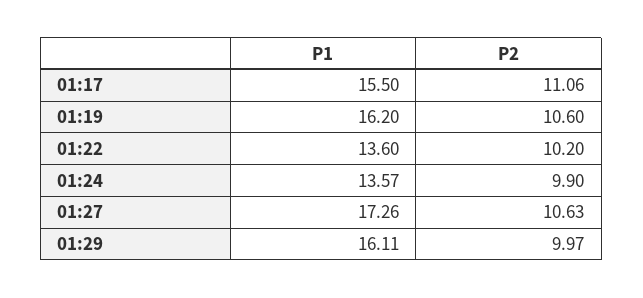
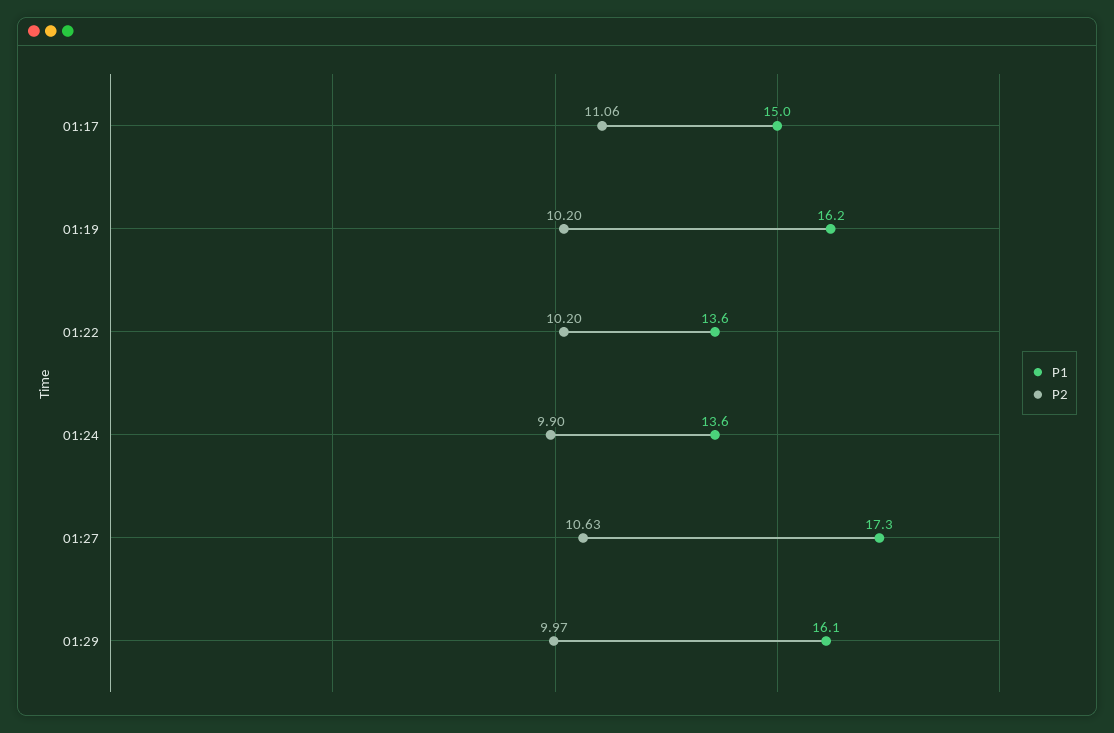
P1, 01:17: 15.5 -> 15
P2, 01:19: 10.6 -> 10.2

